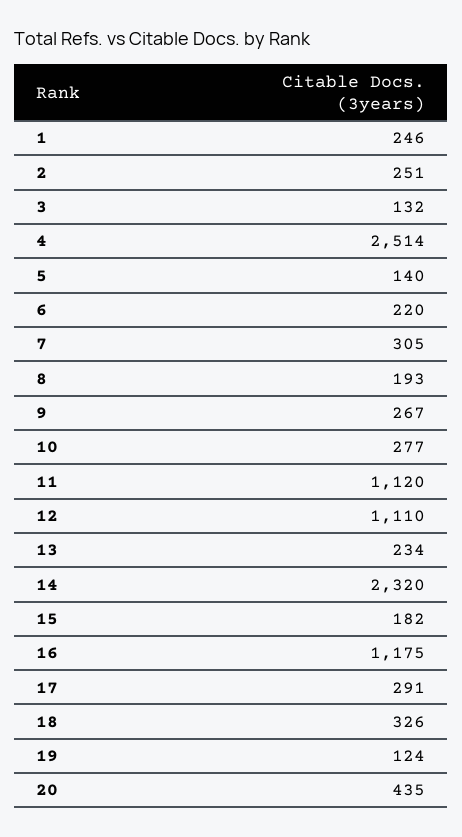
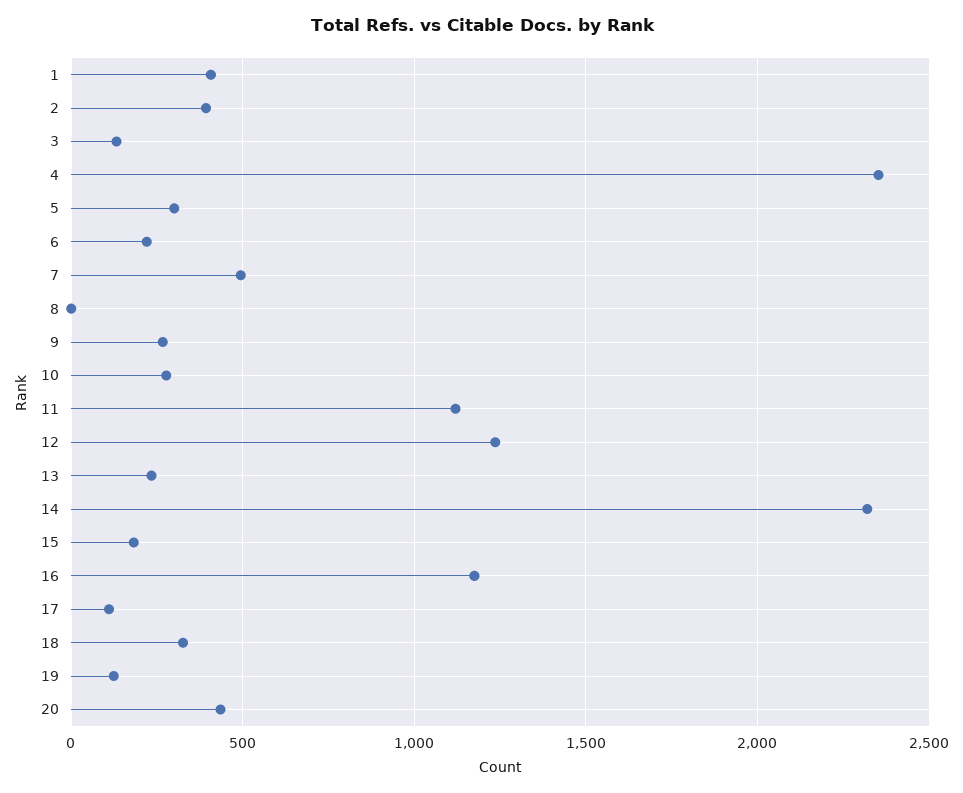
1: 246 -> 400
2: 251 -> 400
4: 2514 -> 2350
5: 140 -> 300
7: 305 -> 500
8: 193 -> 0
12: 1110 -> 1250
17: 291 -> 100

